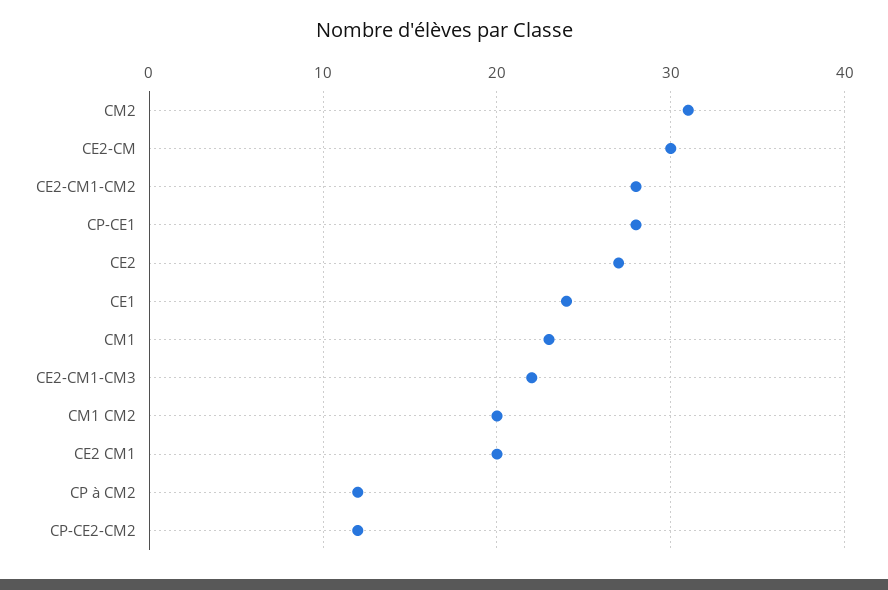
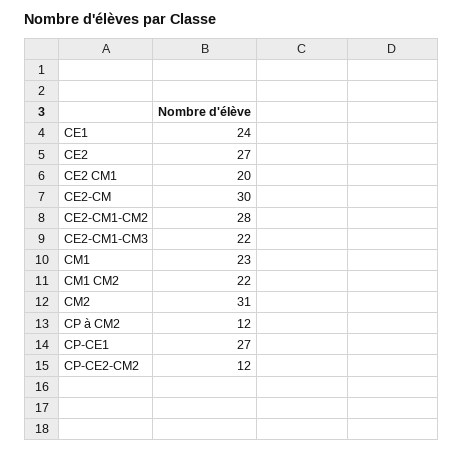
CP-CE1: 28 -> 27
CM1 CM2: 20 -> 22

